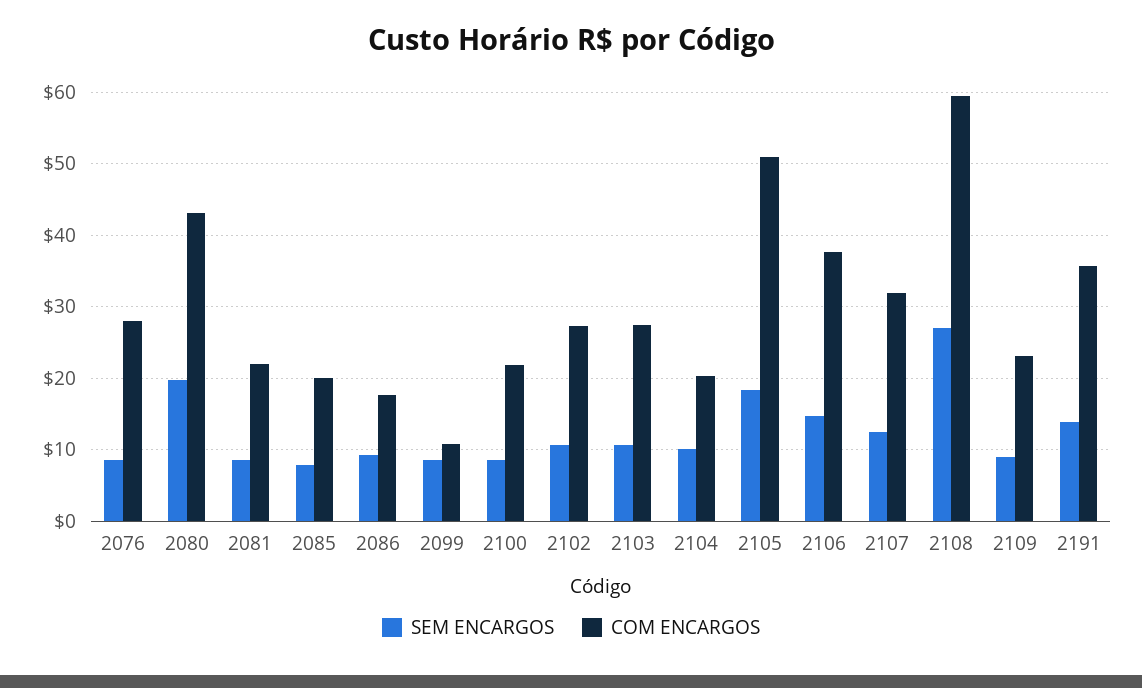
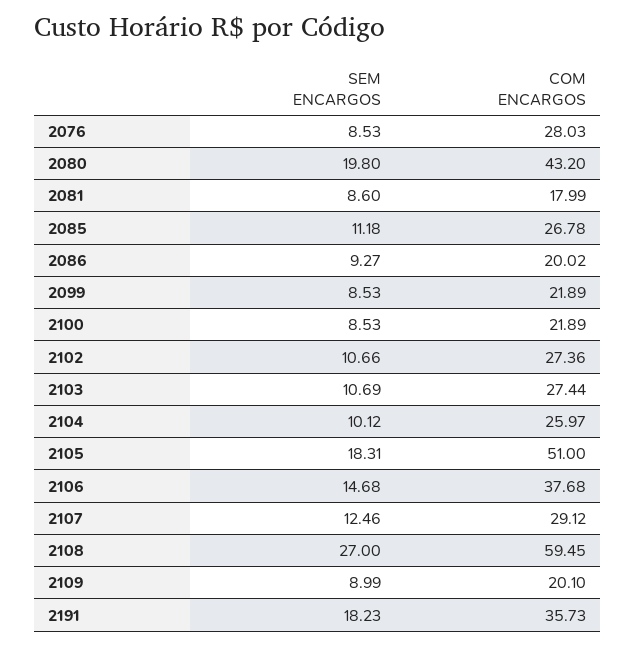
COM ENCARGOS, 2081: 22 -> 17.99
SEM ENCARGOS, 2085: 8 -> 11.18
COM ENCARGOS, 2085: 20 -> 26.78
COM ENCARGOS, 2086: 18 -> 20.02
COM ENCARGOS, 2099: 11 -> 21.89
COM ENCARGOS, 2104: 20 -> 25.97
COM ENCARGOS, 2107: 32 -> 29.12
COM ENCARGOS, 2109: 23 -> 20.1
SEM ENCARGOS, 2191: 14 -> 18.23

